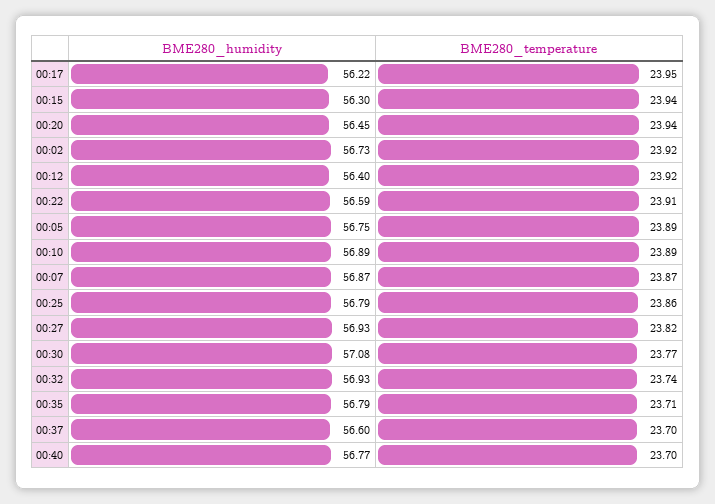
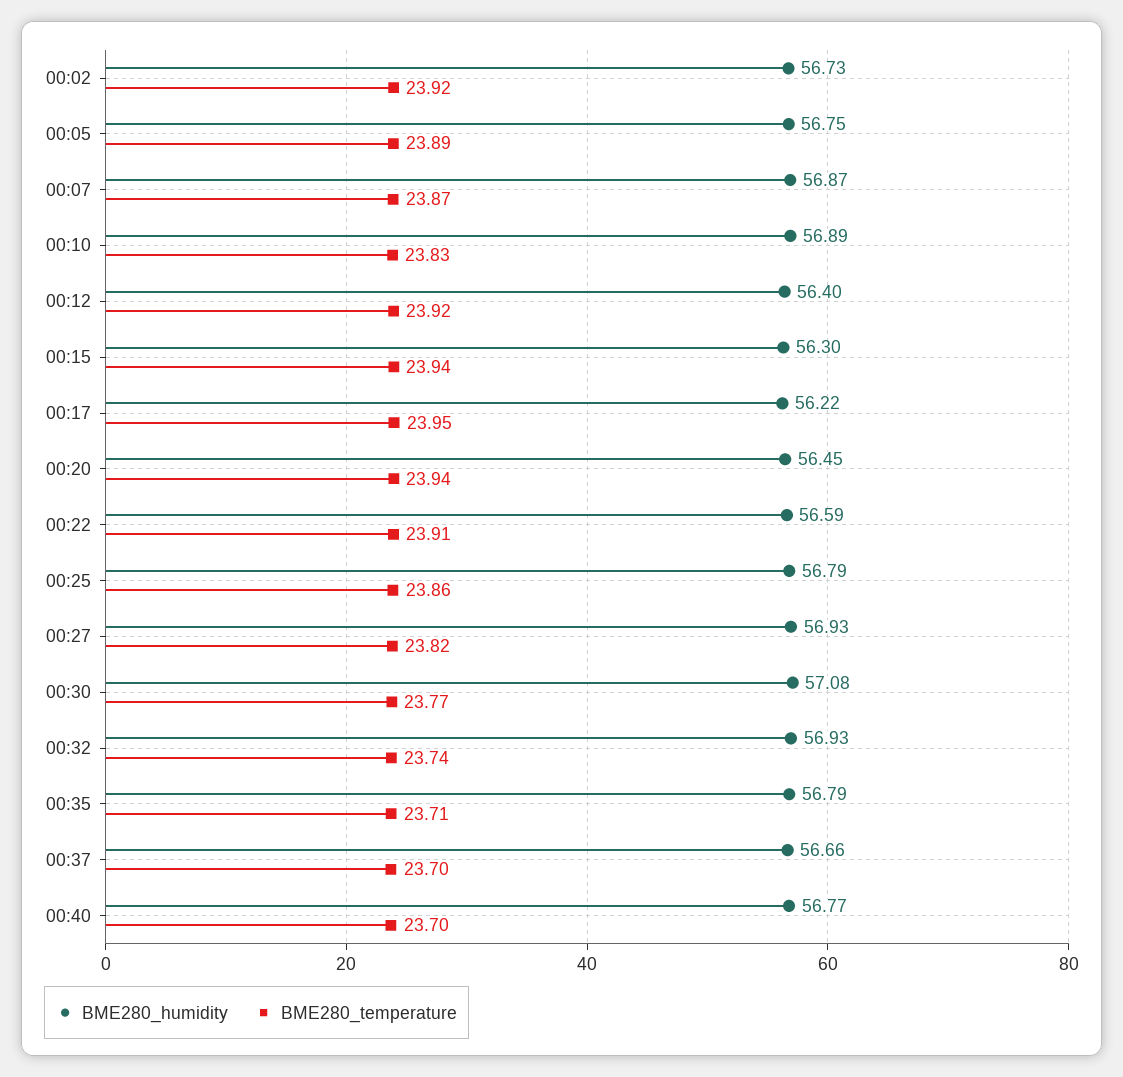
BME280_temperature, 00:10: 23.89 -> 23.83
BME280_humidity, 00:37: 56.6 -> 56.66

